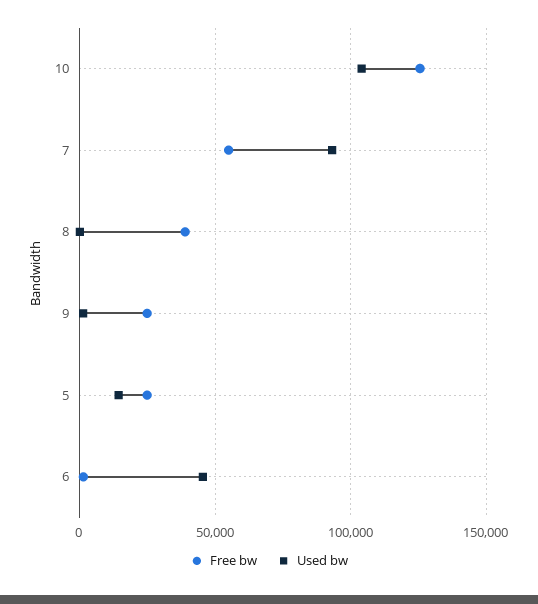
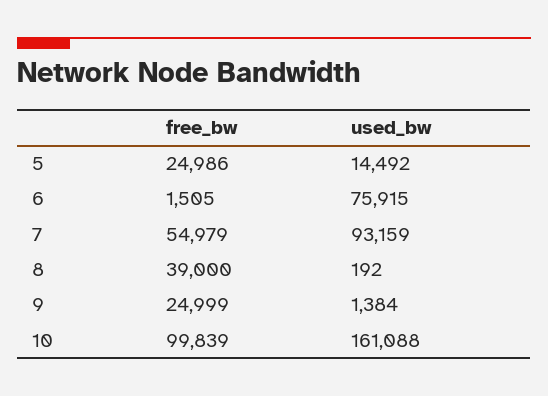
Free bw, 10: 125000 -> 99839
Used bw, 10: 105000 -> 161088
Used bw, 6: 45000 -> 75915

